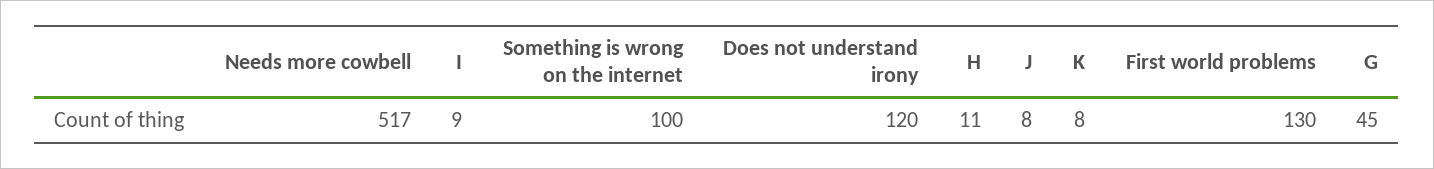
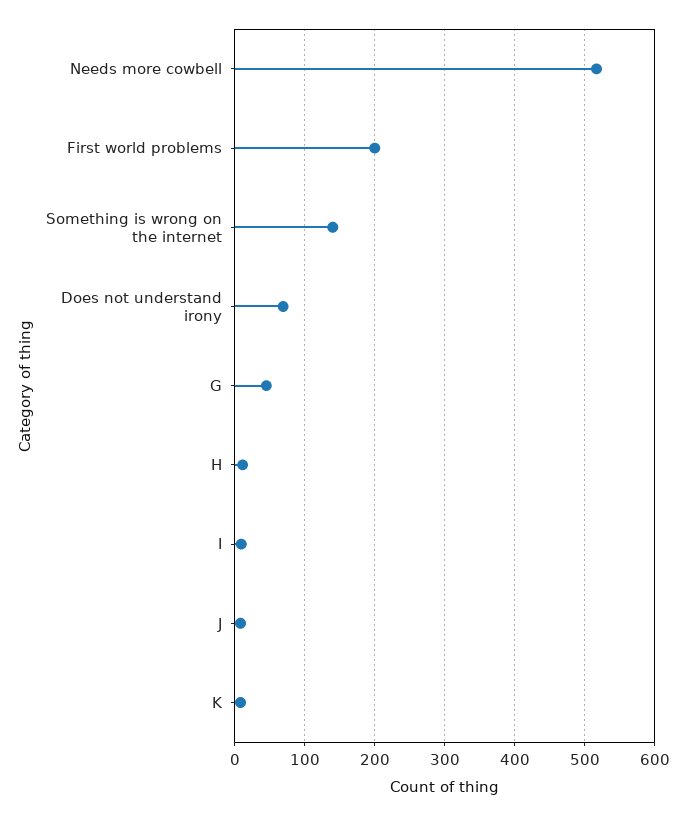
Something is wrong on the internet: 100 -> 140
Does not understand irony: 120 -> 70
First world problems: 130 -> 200

